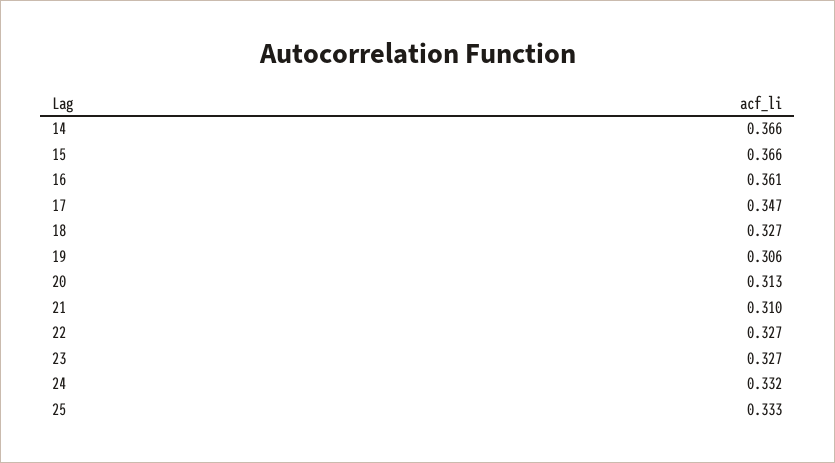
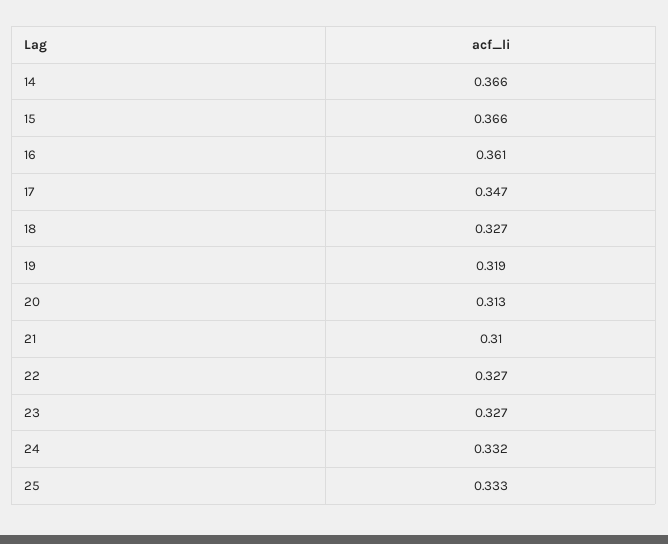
19: 0.306 -> 0.319

